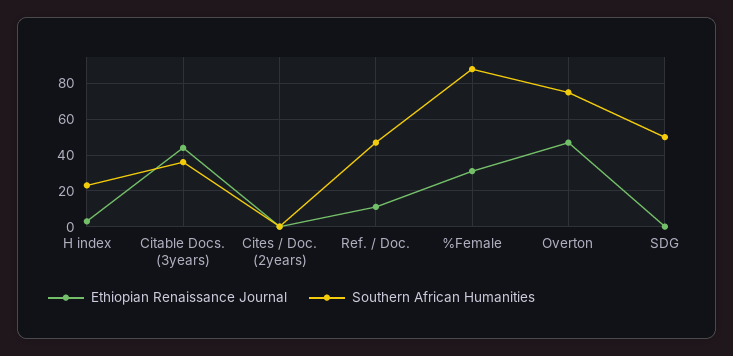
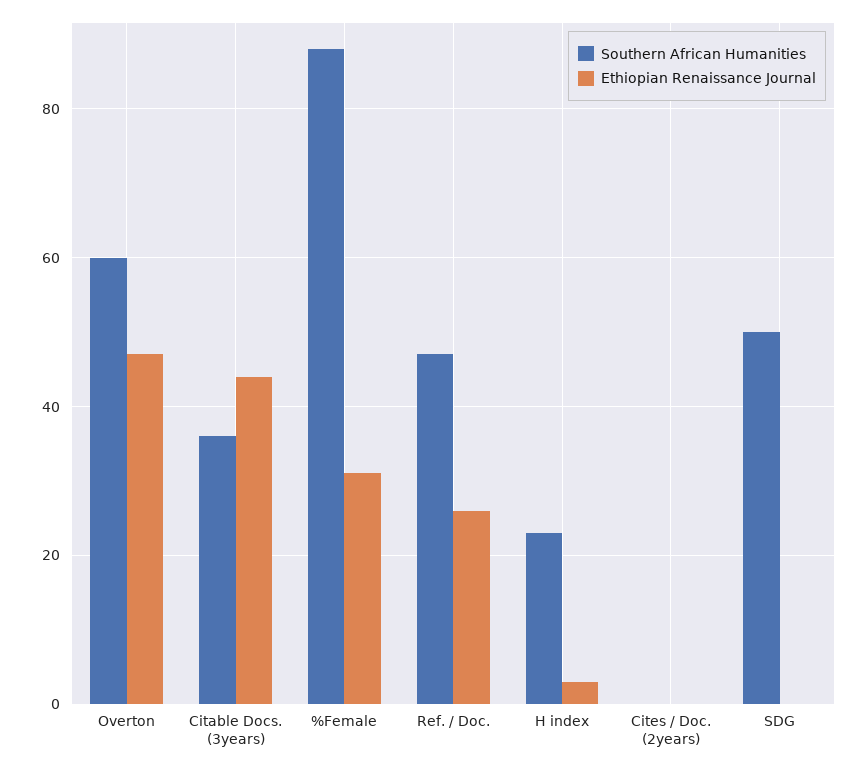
Ethiopian Renaissance Journal, Ref. / Doc.: 10 -> 25
Southern African Humanities, Overton: 75 -> 60

